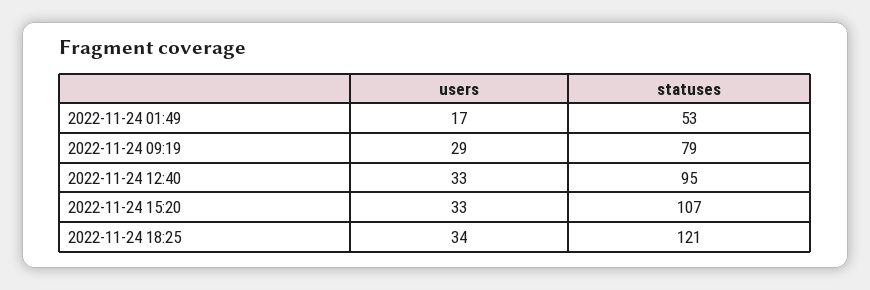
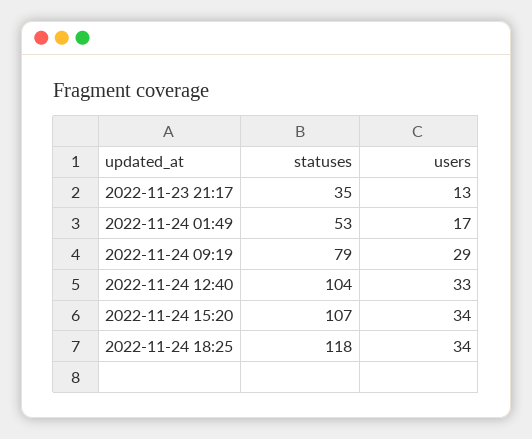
statuses, 2022-11-24 12:40: 95 -> 104
users, 2022-11-24 15:20: 33 -> 34
statuses, 2022-11-24 18:25: 121 -> 118
statuses, 2022-11-23 21:17: none -> 35
users, 2022-11-23 21:17: none -> 13

